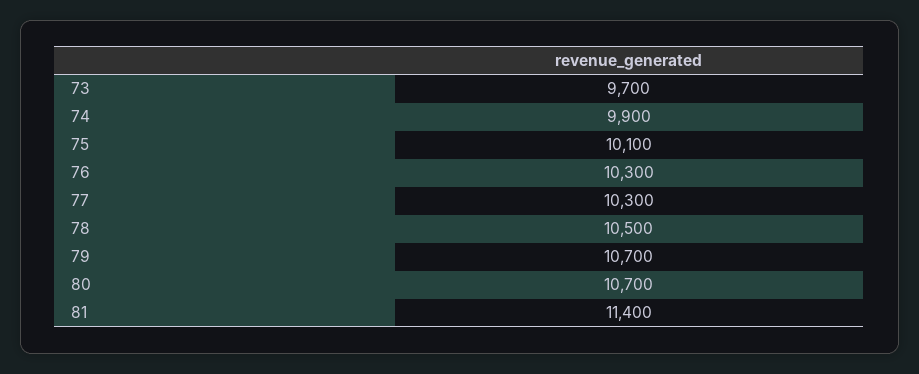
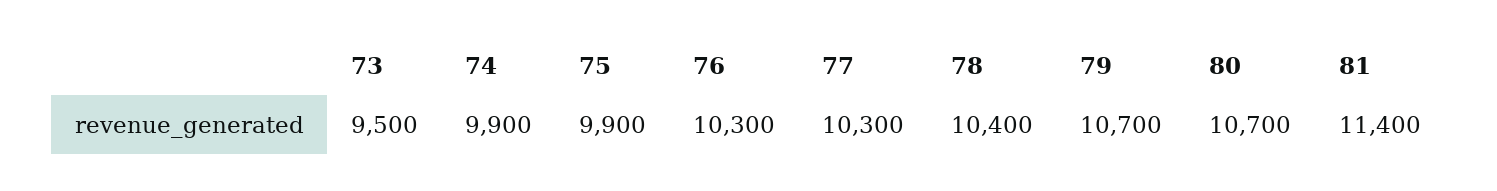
73: 9700 -> 9500
75: 10100 -> 9900
78: 10500 -> 10400

